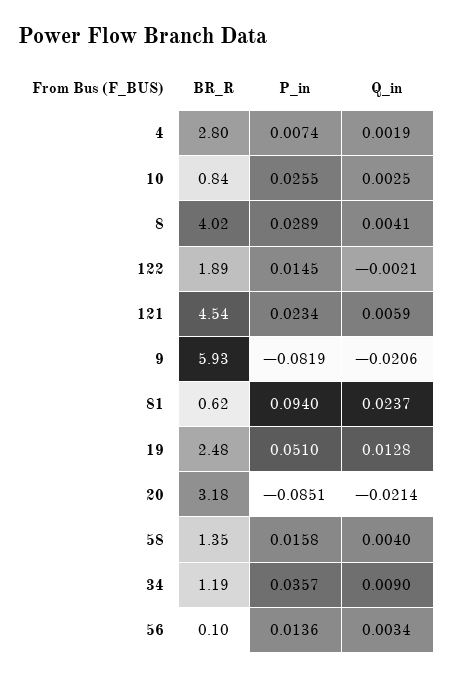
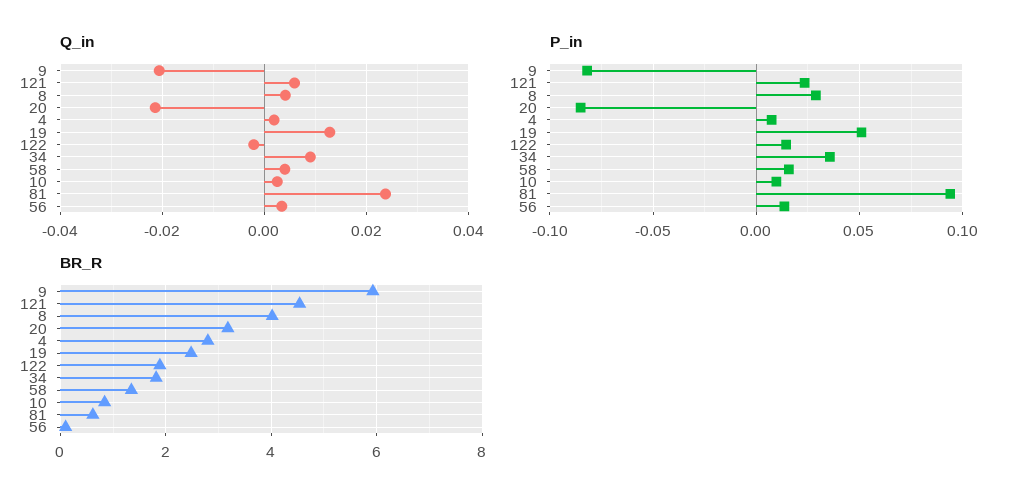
P_in, 10: 0.0255 -> 0.01
BR_R, 34: 1.19 -> 1.8

